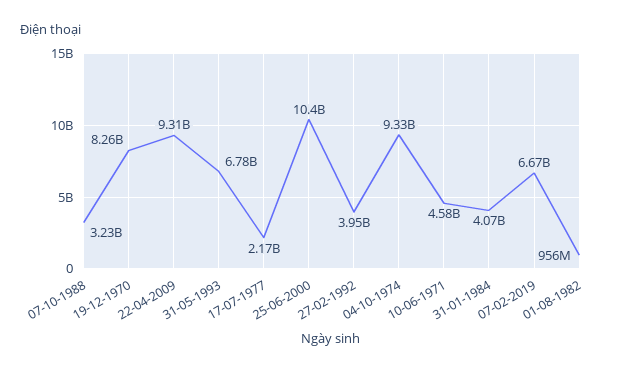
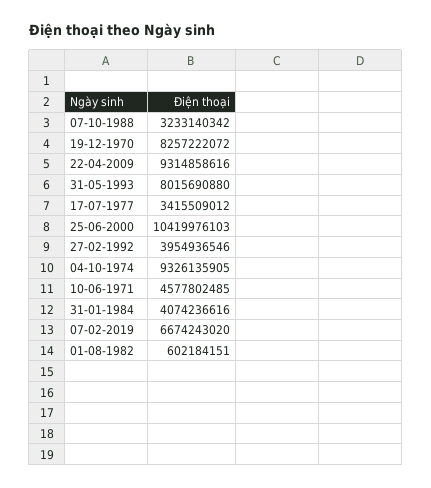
31-05-1993: 6780000000 -> 8015690880
17-07-1977: 2170000000 -> 3415509012
01-08-1982: 956000000 -> 602184151

